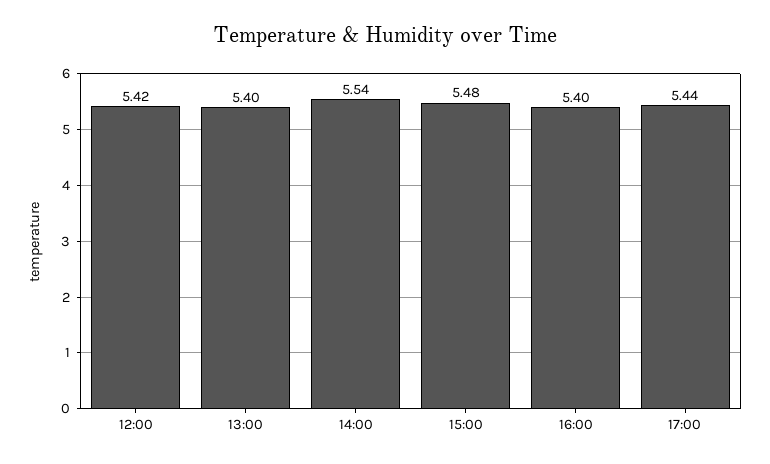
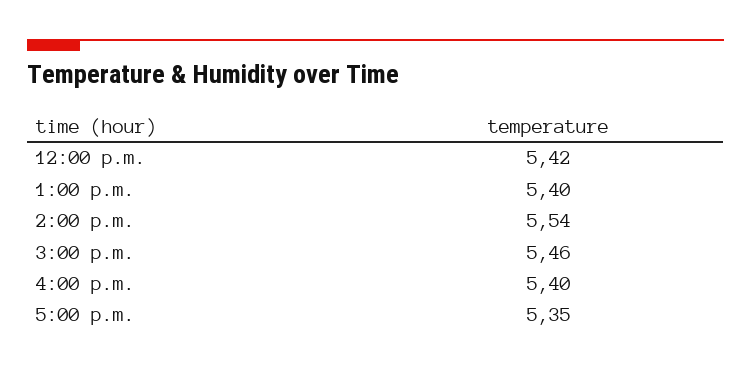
15:00: 5.48 -> 5.46
17:00: 5.44 -> 5.35

